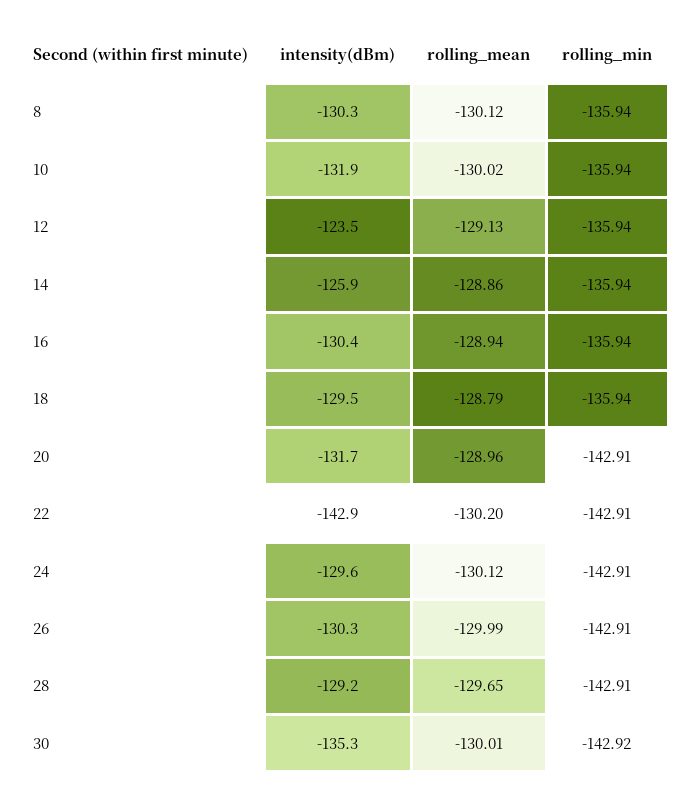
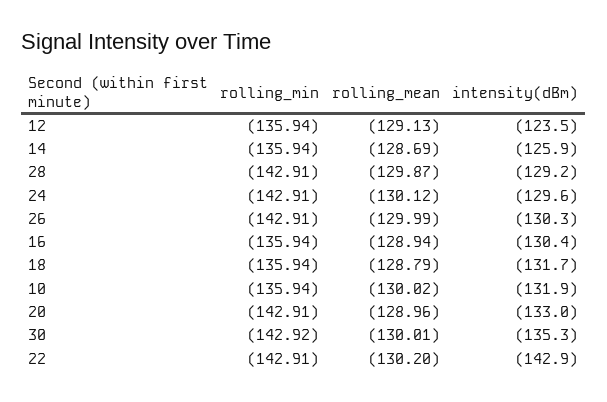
intensity(dBm), 8: -130.3 -> none
rolling_mean, 8: -130.12 -> none
rolling_min, 8: -135.94 -> none
rolling_mean, 14: -128.86 -> -128.69
intensity(dBm), 18: -129.5 -> -131.7
intensity(dBm), 20: -131.7 -> -133
rolling_mean, 28: -129.65 -> -129.87

